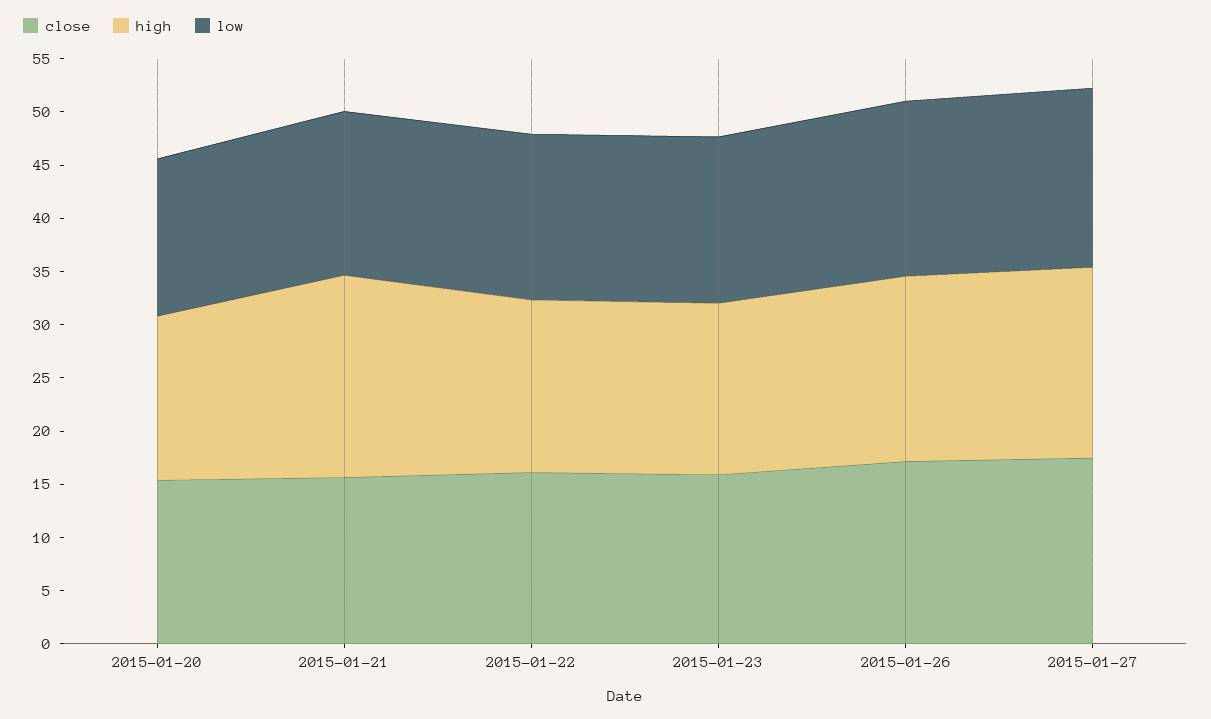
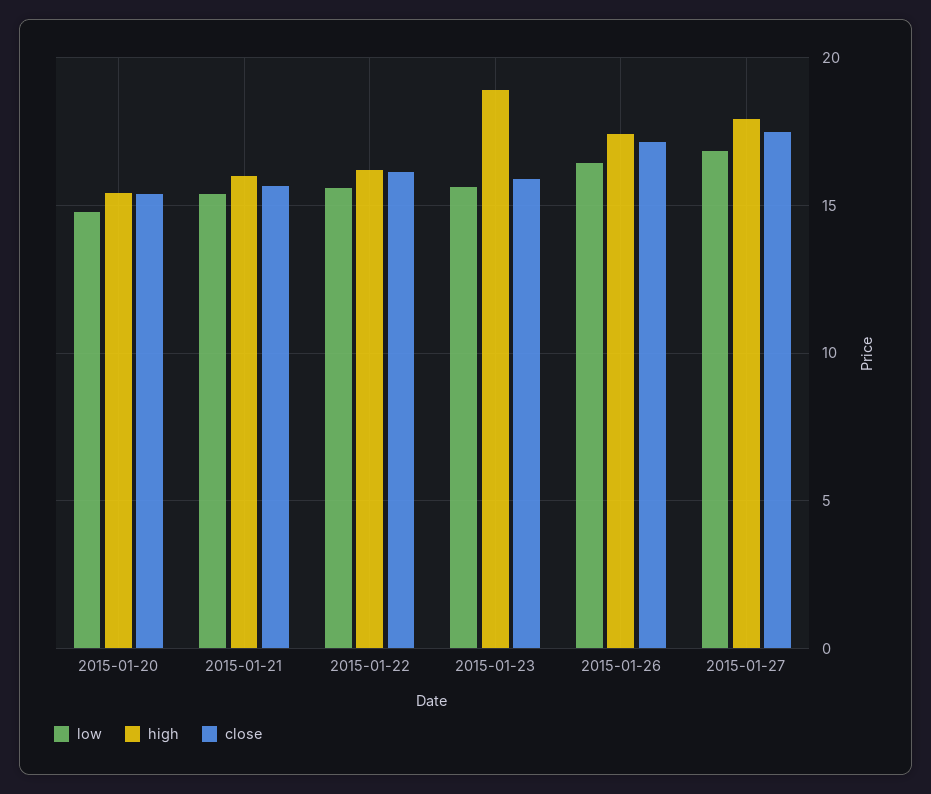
high, 2015-01-21: 19 -> 16
high, 2015-01-23: 16 -> 19

